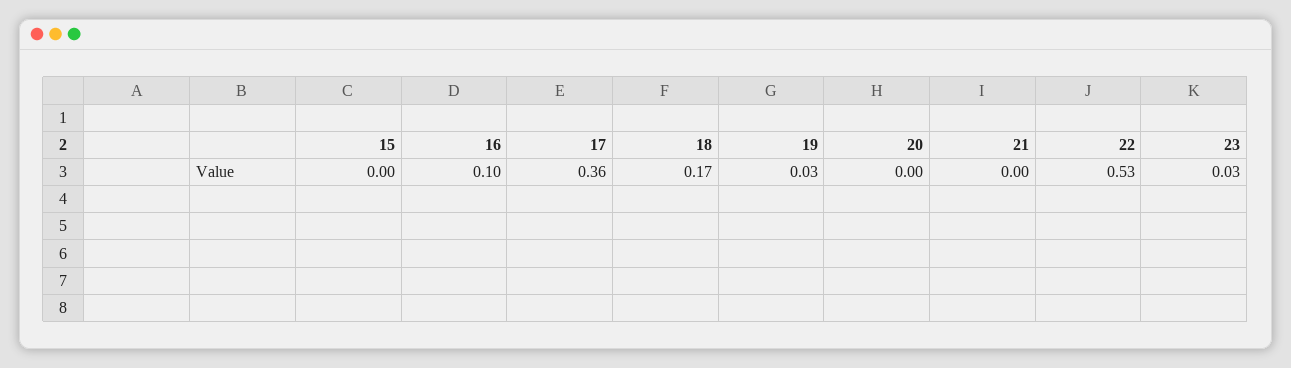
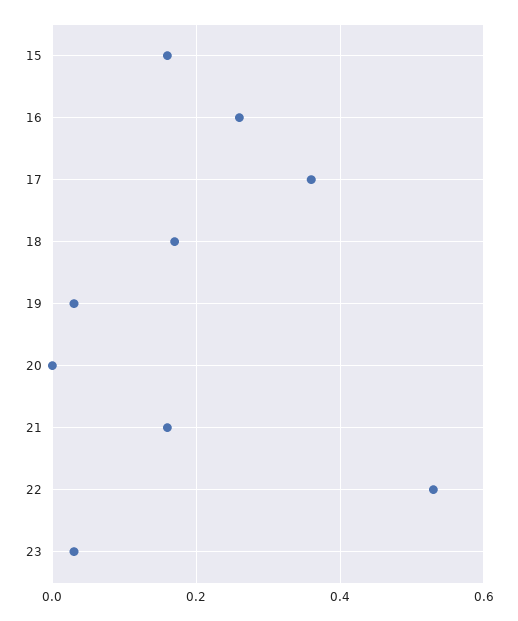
15: 0 -> 0.15
16: 0.1 -> 0.25
21: 0 -> 0.15

